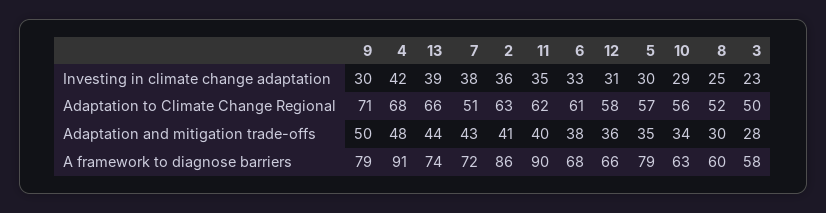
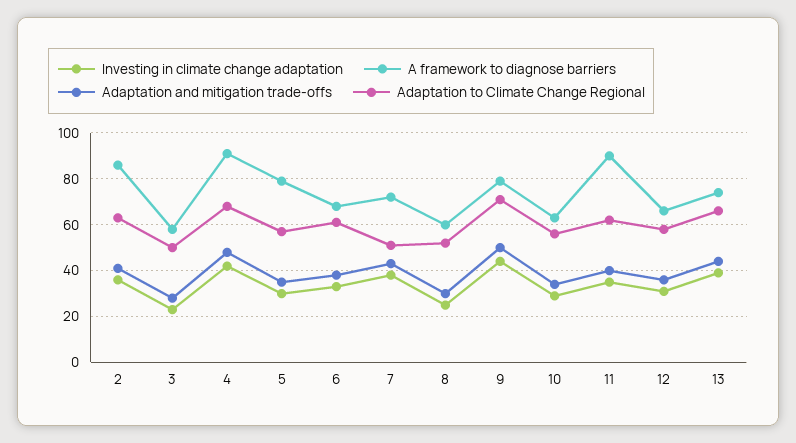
Investing in climate change adaptation, 9: 30 -> 45

